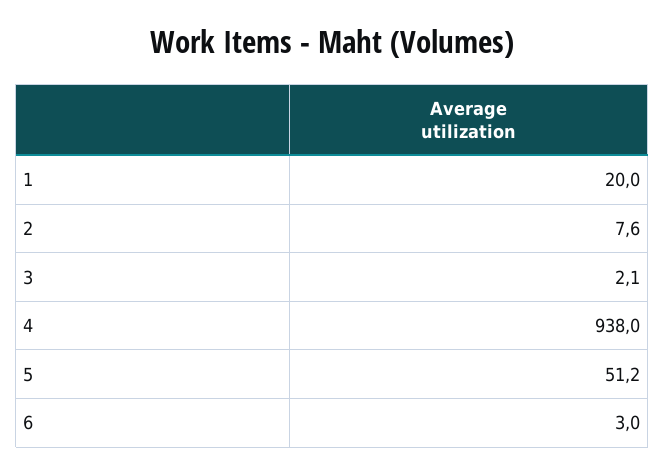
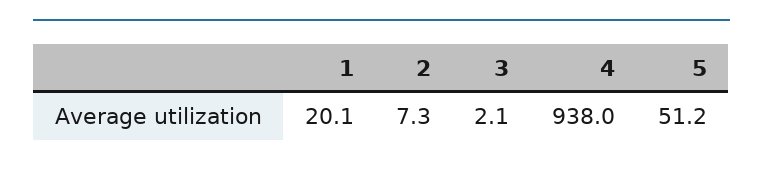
1: 20 -> 20.1
2: 7.6 -> 7.3
6: 3 -> none

